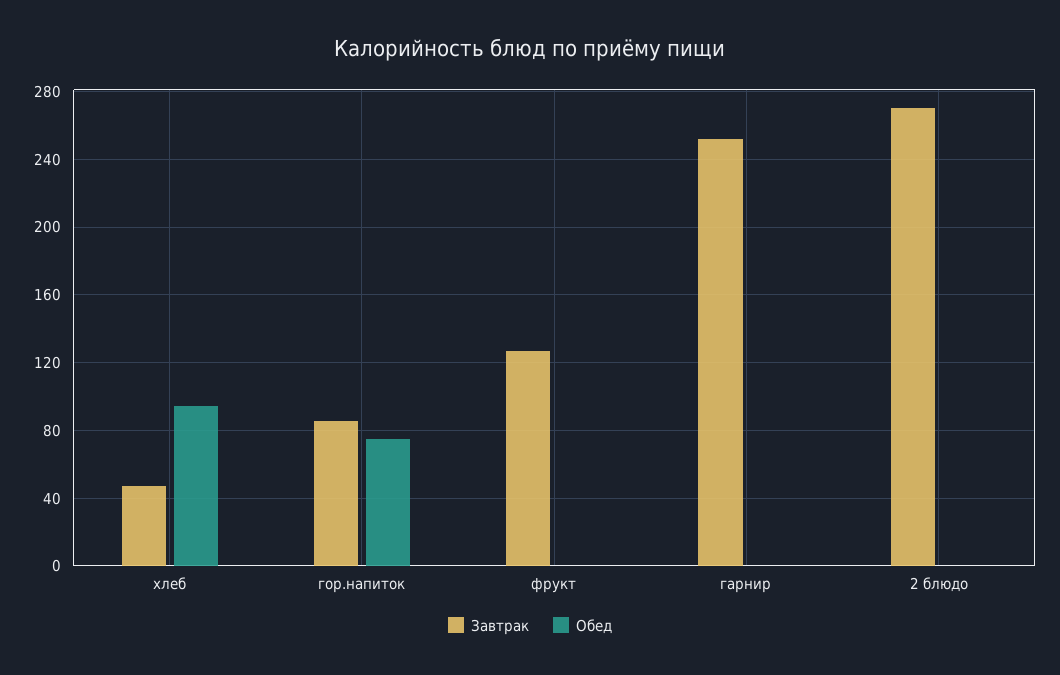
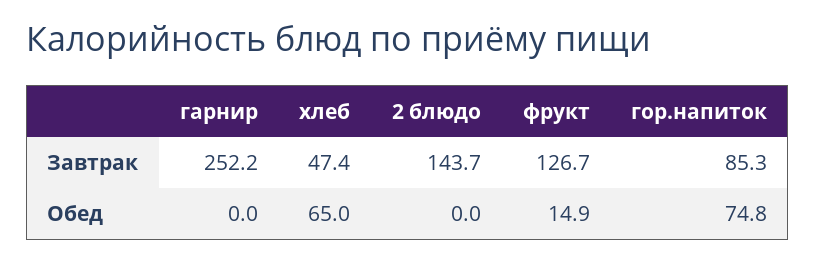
Обед, хлеб: 95 -> 65
Обед, фрукт: 0 -> 14.9
Завтрак, 2 блюдо: 270 -> 143.7

